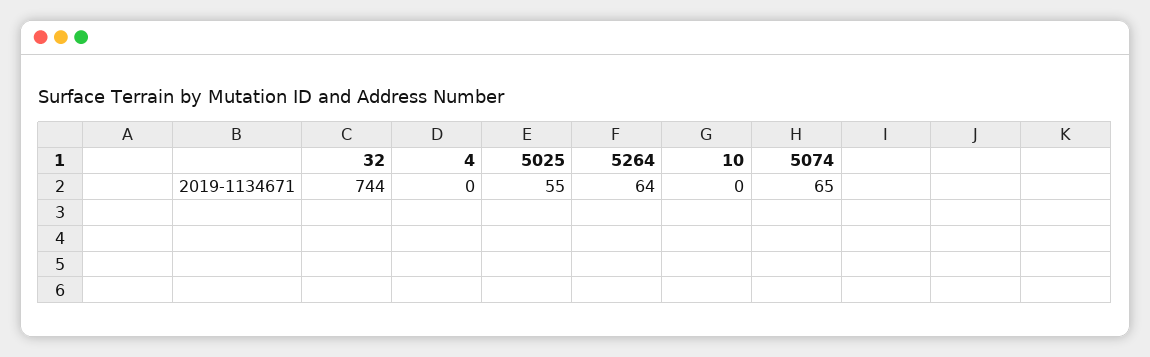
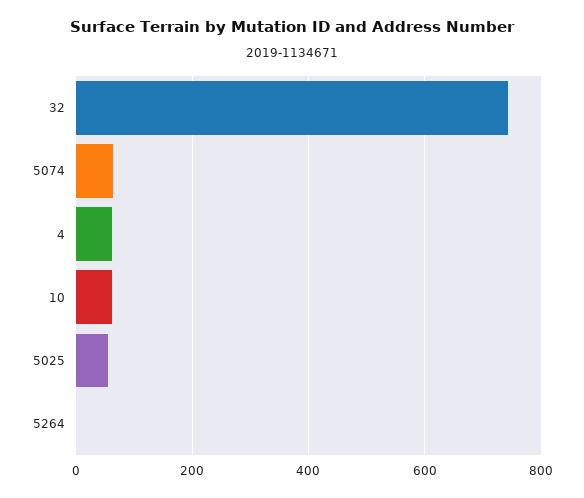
4: 0 -> 60
5264: 64 -> 0
10: 0 -> 60

